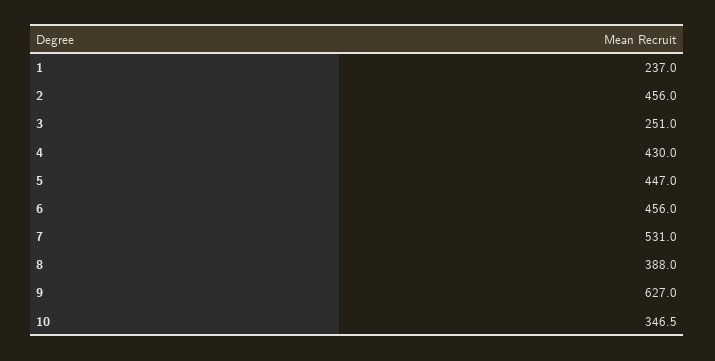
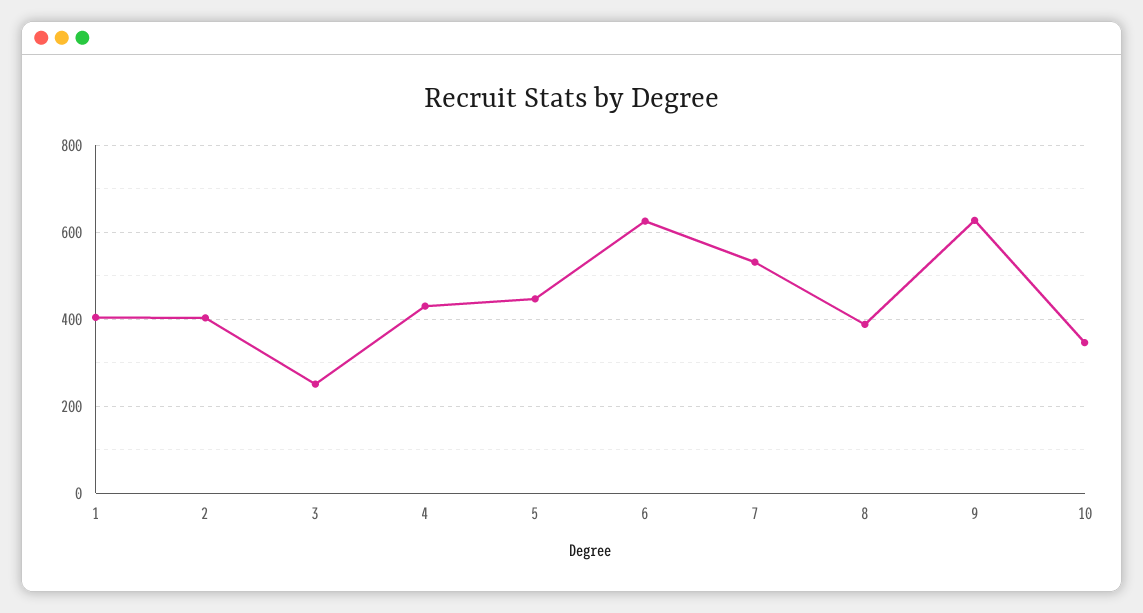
1: 237 -> 400
2: 456 -> 400
6: 456 -> 620

